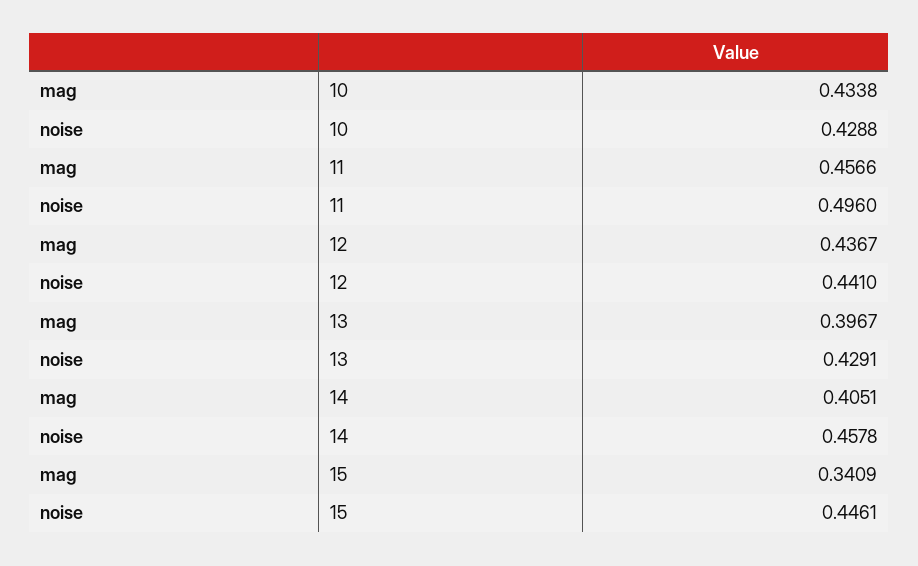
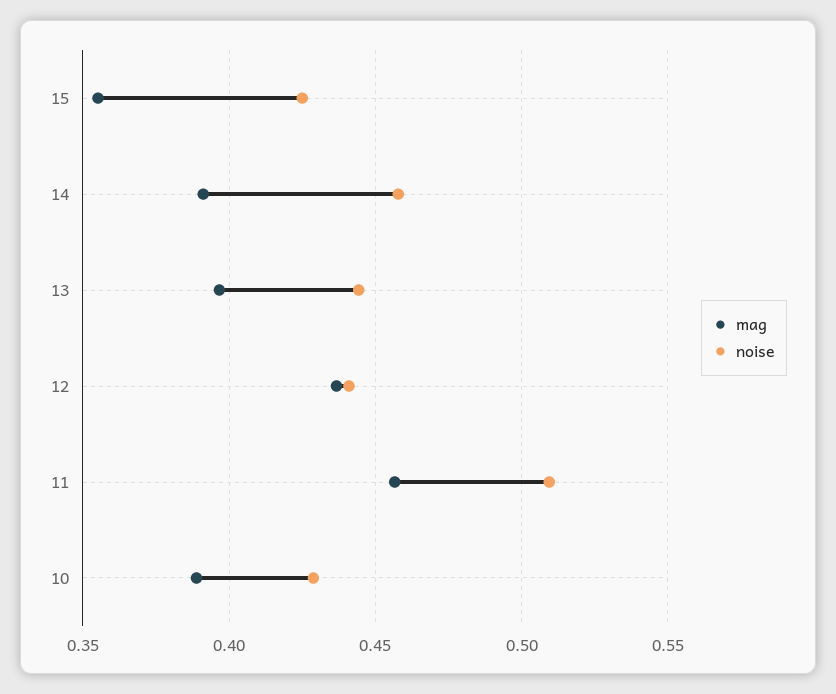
mag, 10: 0.4338 -> 0.39
noise, 11: 0.496 -> 0.51
noise, 13: 0.4291 -> 0.445
mag, 14: 0.4051 -> 0.39
mag, 15: 0.3409 -> 0.355
noise, 15: 0.4461 -> 0.425

